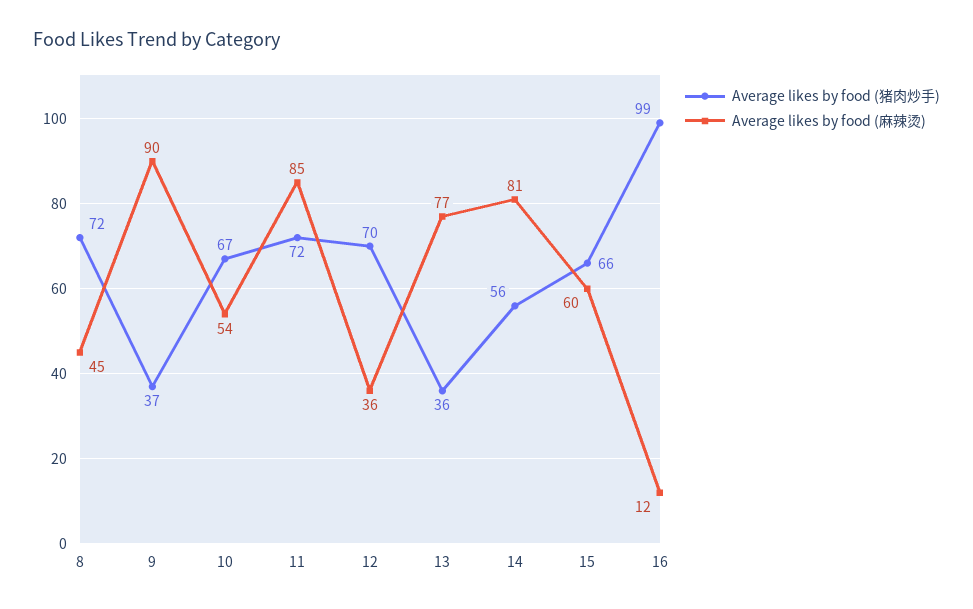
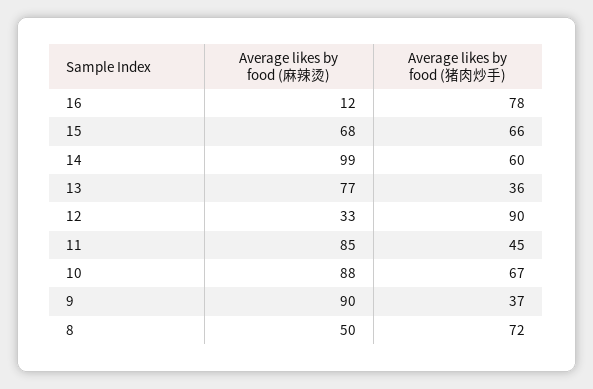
Average likes by food (麻辣烫), 8: 45 -> 50
Average likes by food (麻辣烫), 10: 54 -> 88
Average likes by food (猪肉炒手), 11: 72 -> 45
Average likes by food (猪肉炒手), 12: 70 -> 90
Average likes by food (麻辣烫), 12: 36 -> 33
Average likes by food (猪肉炒手), 14: 56 -> 60
Average likes by food (麻辣烫), 14: 81 -> 99
Average likes by food (麻辣烫), 15: 60 -> 68
Average likes by food (猪肉炒手), 16: 99 -> 78

